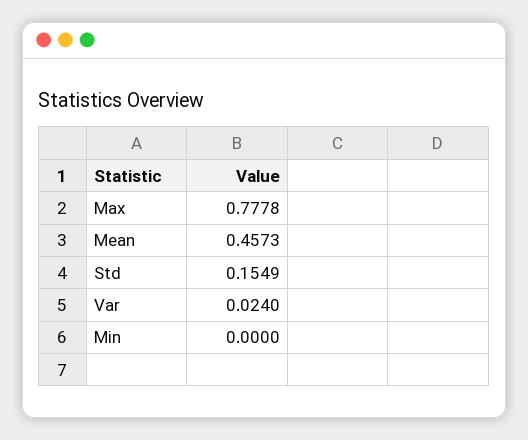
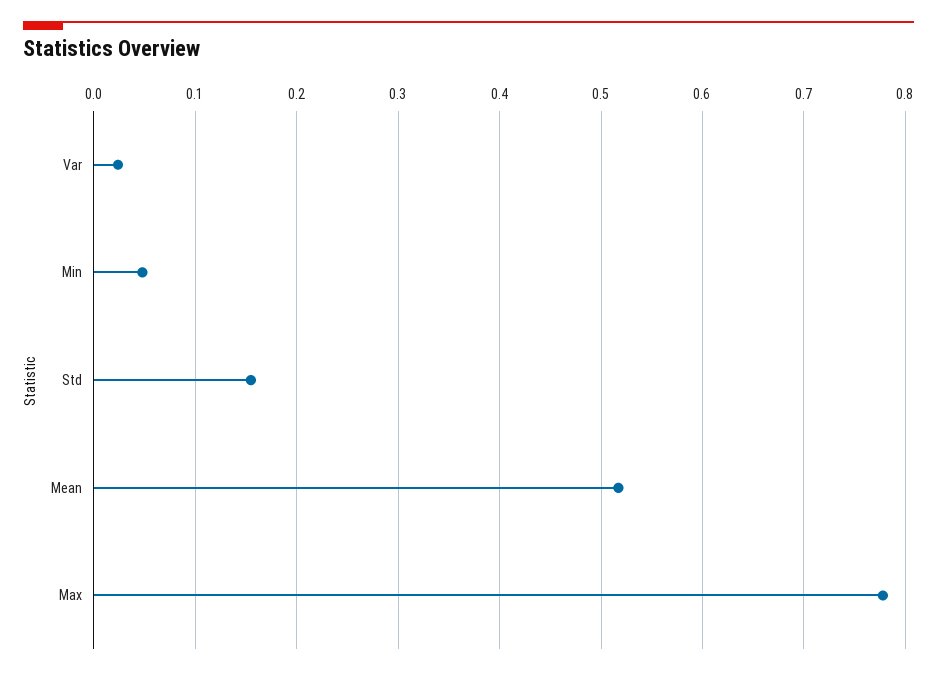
Mean: 0.4573 -> 0.52
Min: 0 -> 0.05

